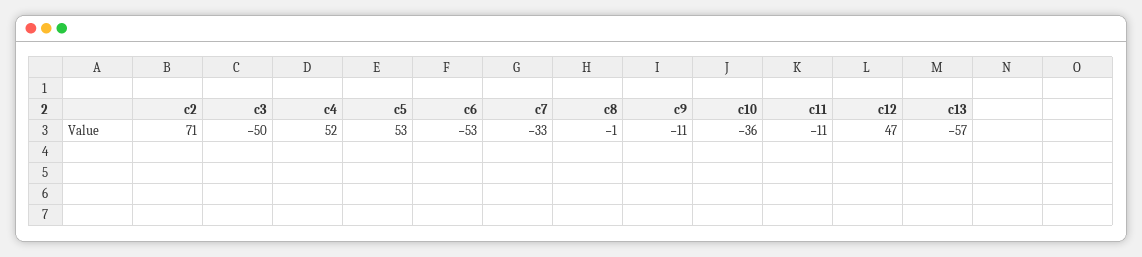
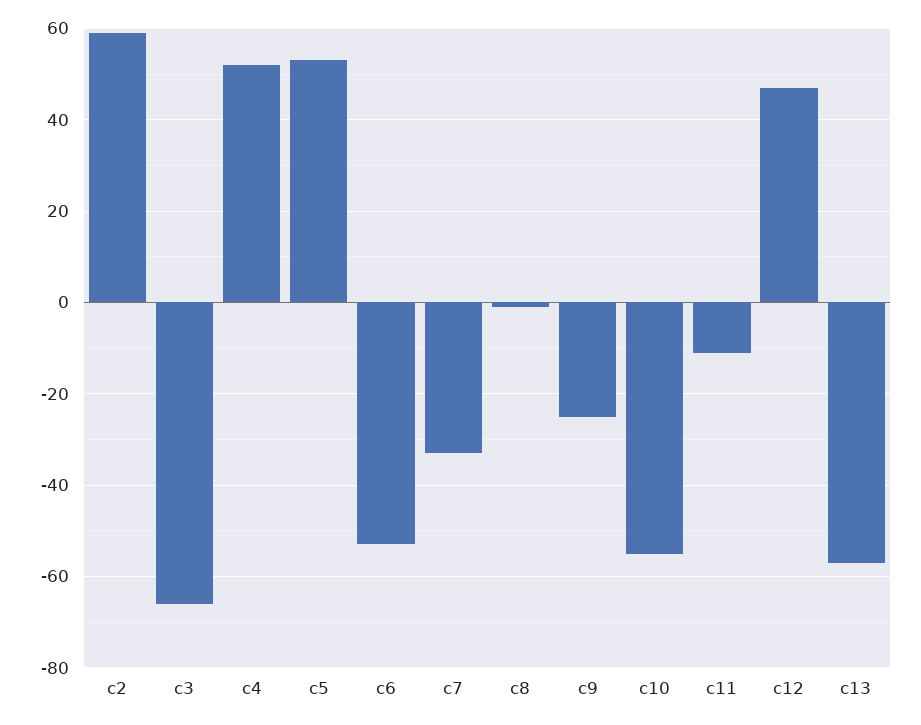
c2: 71 -> 60
c3: -50 -> -65
c9: -11 -> -25
c10: -36 -> -55

